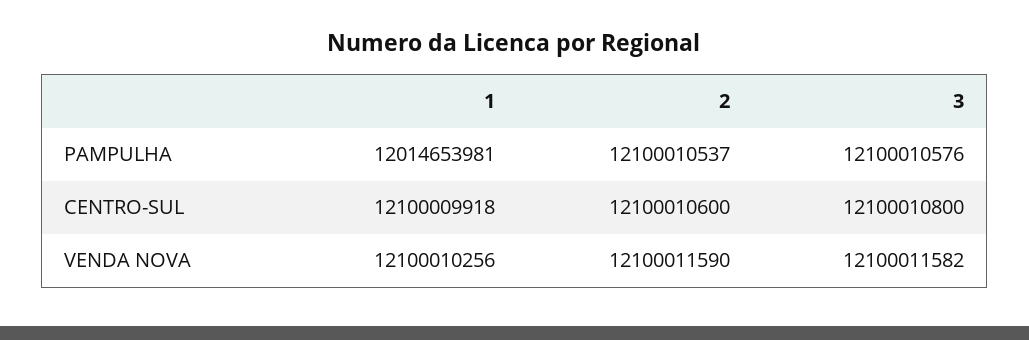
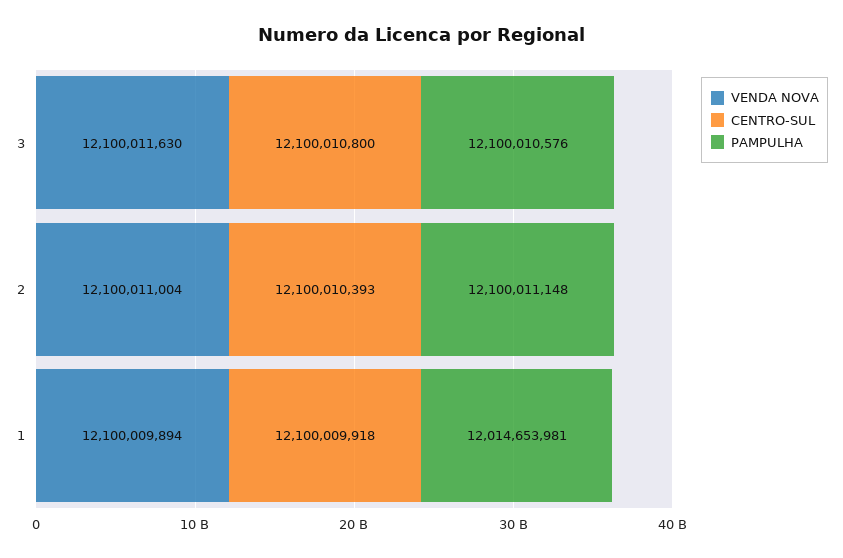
PAMPULHA, 2: 12100010537 -> 12100011148
CENTRO-SUL, 2: 12100010600 -> 12100010393
VENDA NOVA, 1: 12100010256 -> 12100009894
VENDA NOVA, 2: 12100011590 -> 12100011004
VENDA NOVA, 3: 12100011582 -> 12100011630

